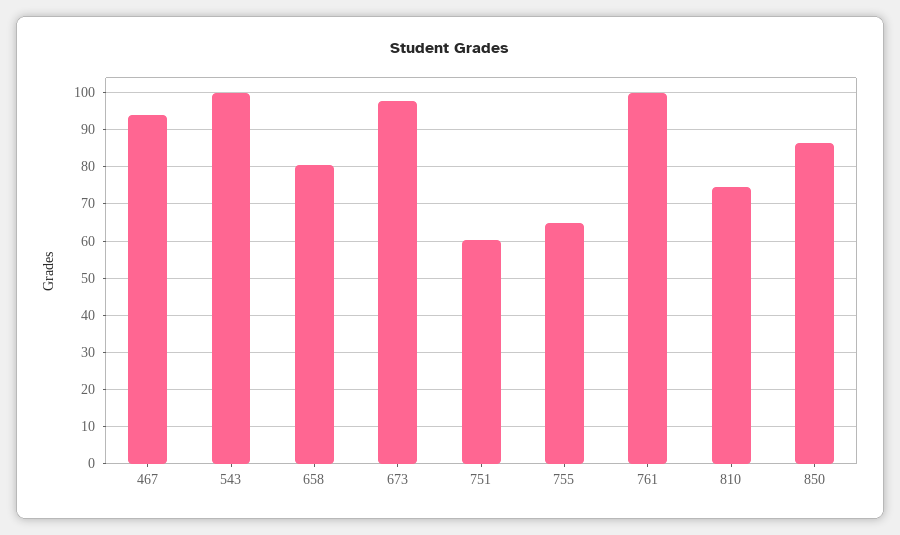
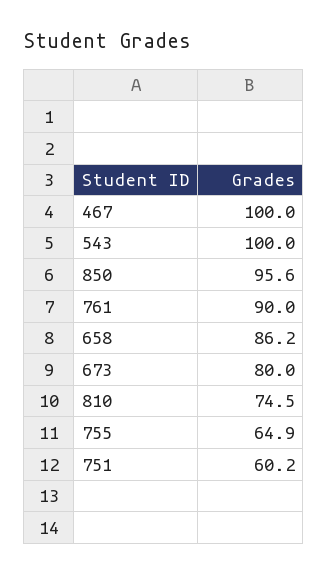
467: 94 -> 100
658: 80 -> 86.2
673: 98 -> 80
761: 100 -> 90
850: 86 -> 95.6

